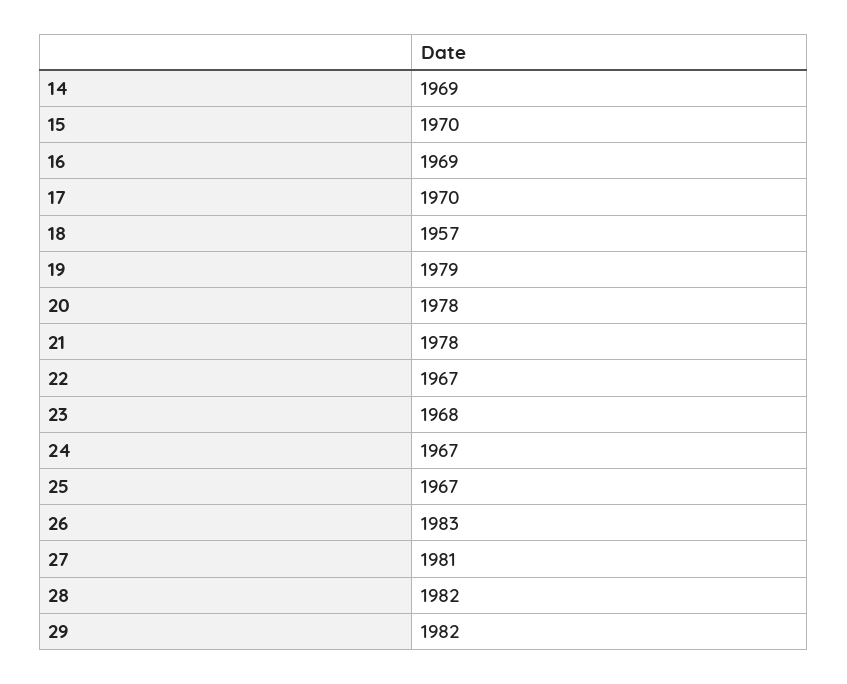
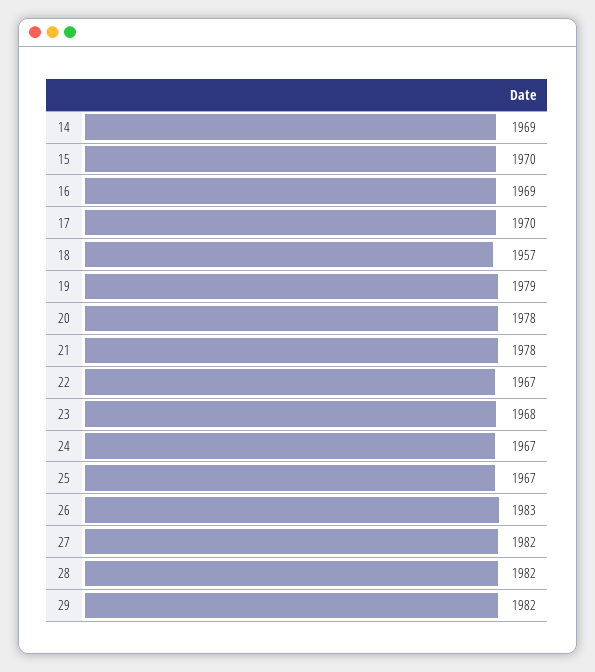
27: 1981 -> 1982

